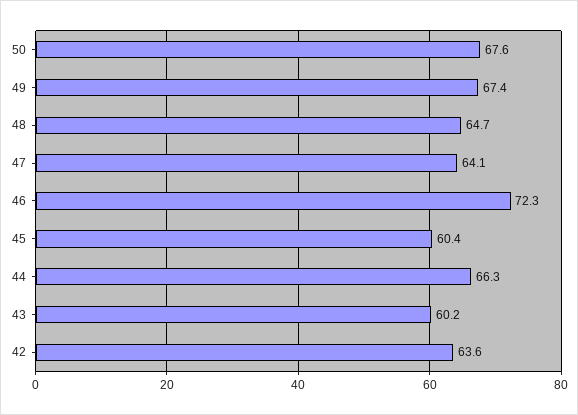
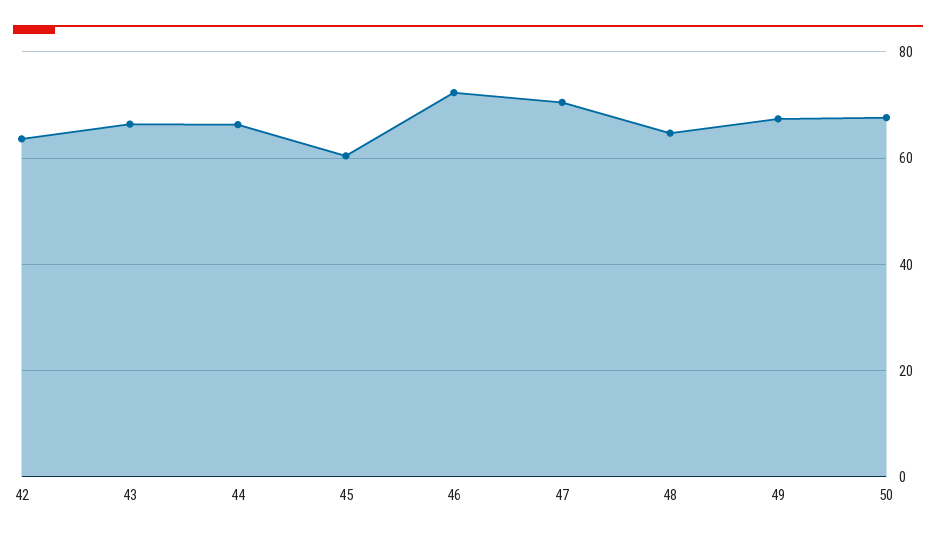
47: 64.1 -> 70
43: 60.2 -> 66

